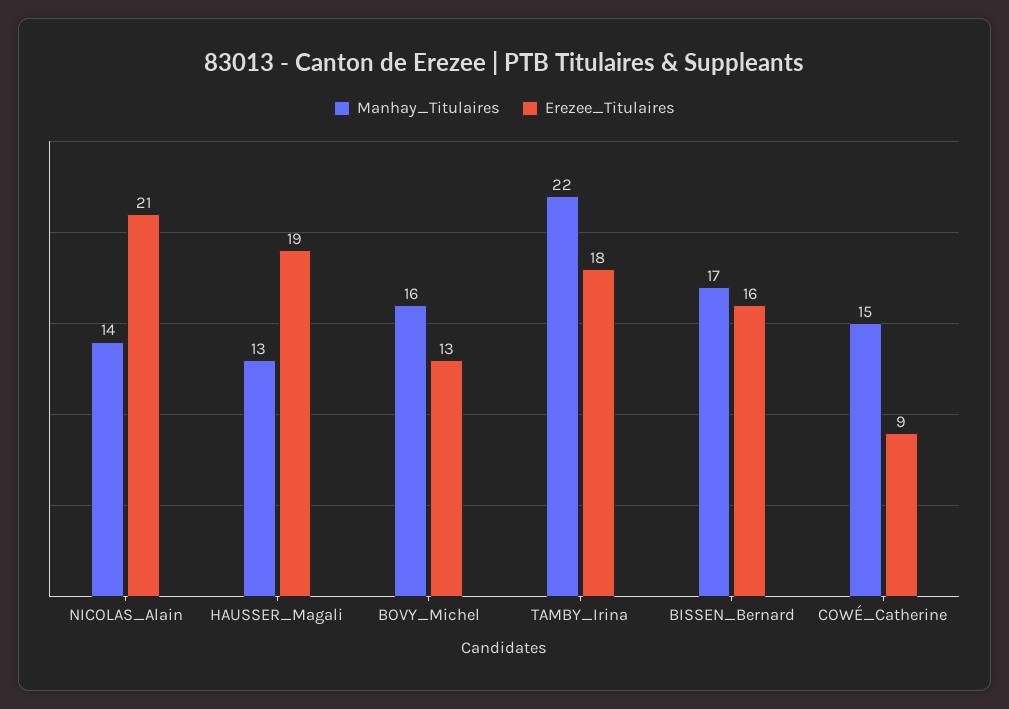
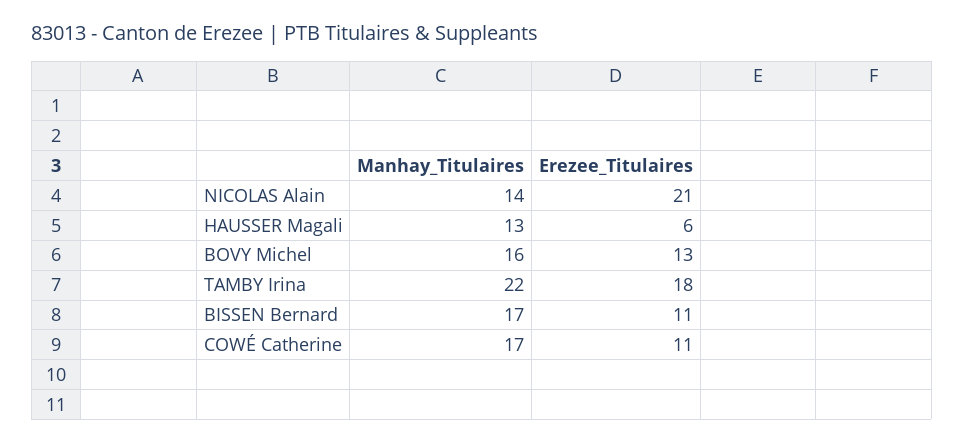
Erezee_Titulaires, HAUSSER_Magali: 19 -> 6
Erezee_Titulaires, BISSEN_Bernard: 16 -> 11
Manhay_Titulaires, COWÉ_Catherine: 15 -> 17
Erezee_Titulaires, COWÉ_Catherine: 9 -> 11

